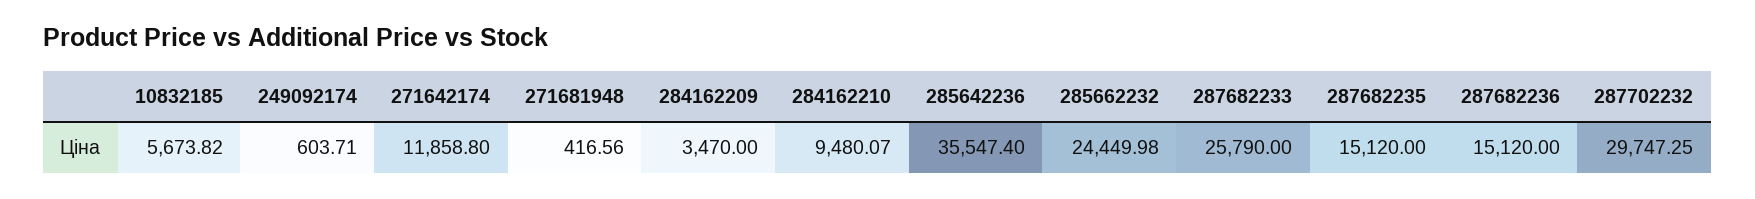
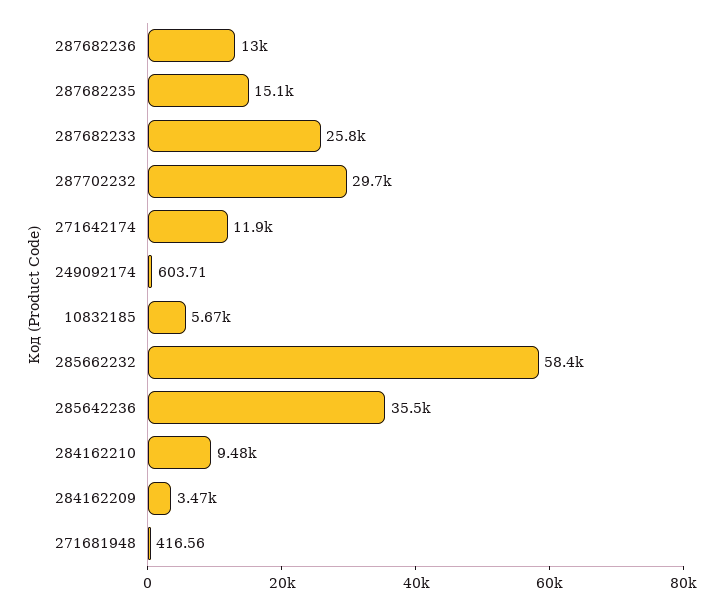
285662232: 24449.98 -> 58400
287682236: 15120 -> 13000

